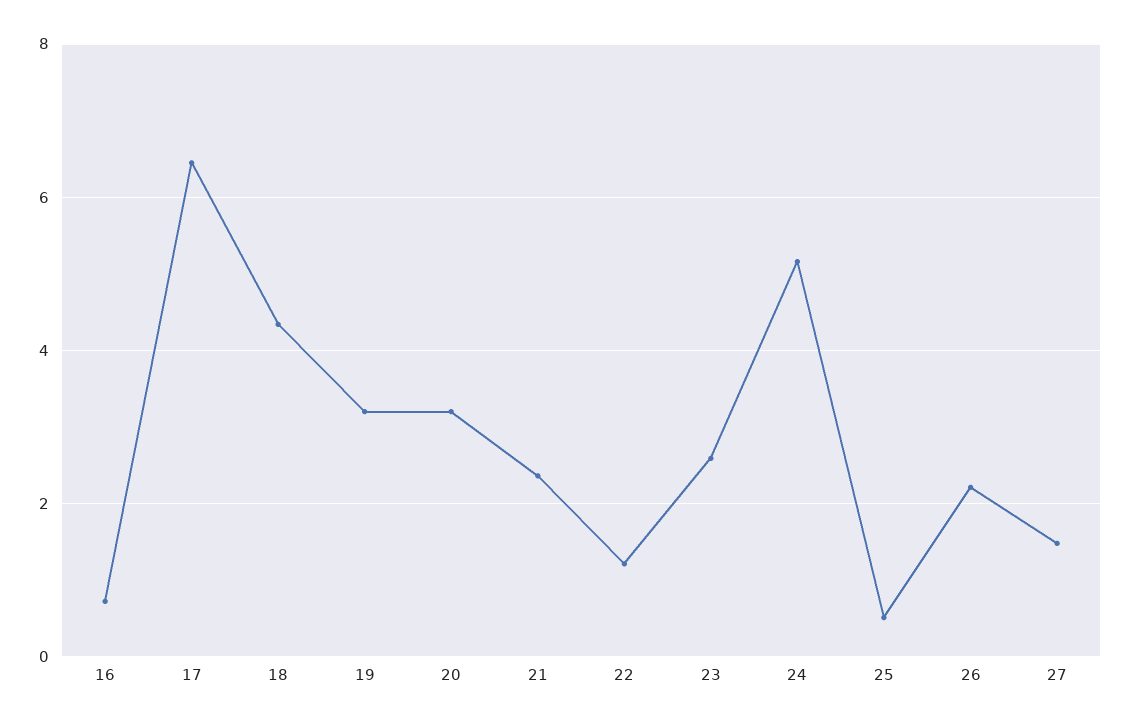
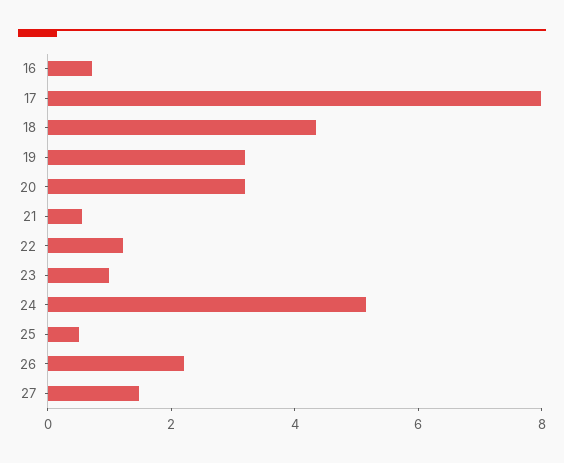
17: 6.4 -> 8
21: 2.4 -> 0.5
23: 2.6 -> 1

